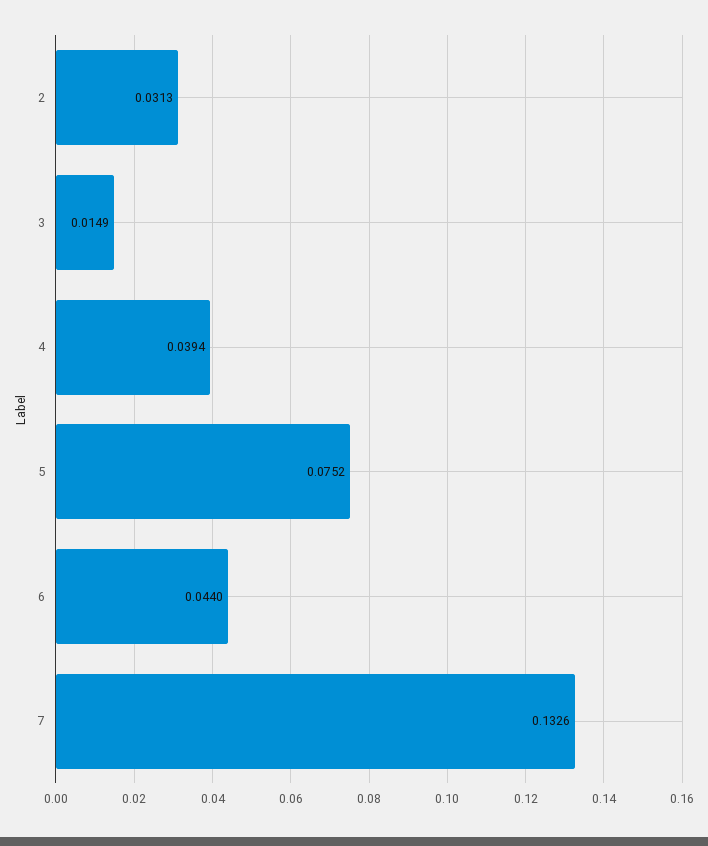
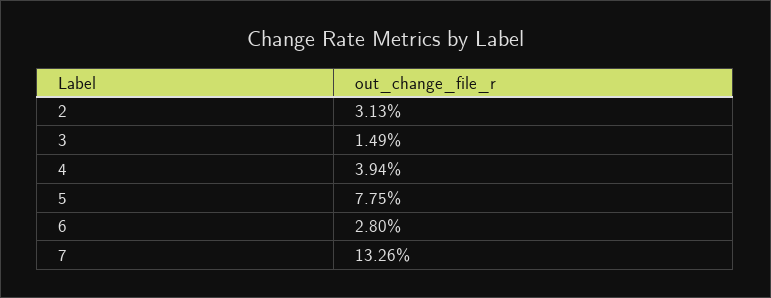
5: 0.0752 -> 0.0775
6: 0.044 -> 0.028

